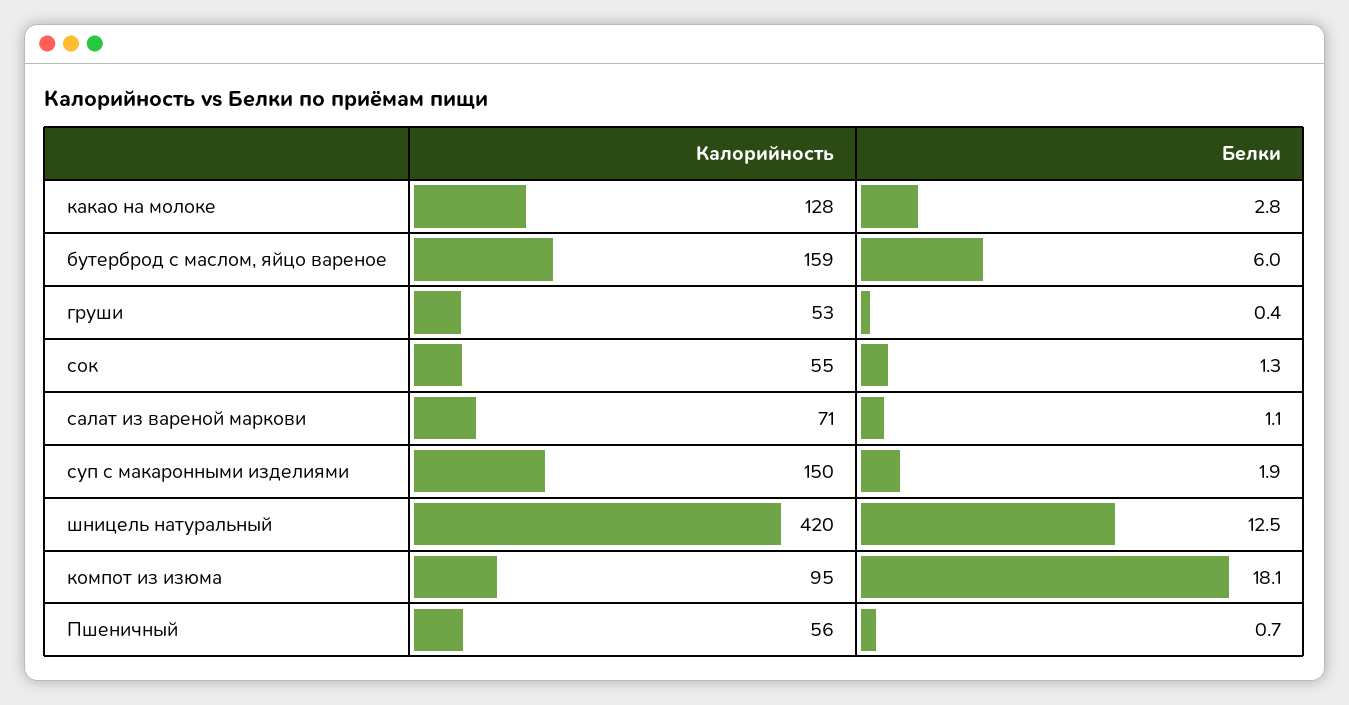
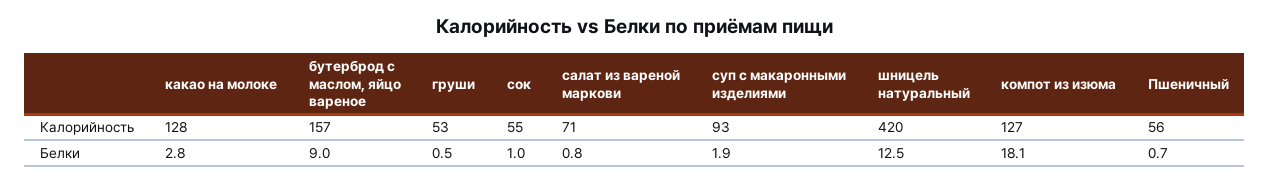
Калорийность, бутерброд с маслом, яйцо вареное: 159 -> 157
Белки, бутерброд с маслом, яйцо вареное: 6 -> 9
Белки, груши: 0.4 -> 0.5
Белки, сок: 1.3 -> 1
Белки, салат из вареной маркови: 1.1 -> 0.8
Калорийность, суп с макаронными изделиями: 150 -> 93
Калорийность, компот из изюма: 95 -> 127

